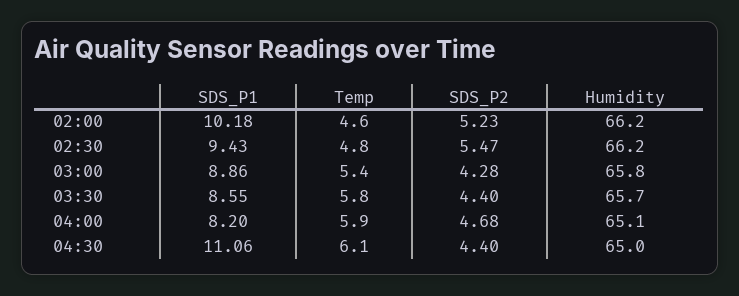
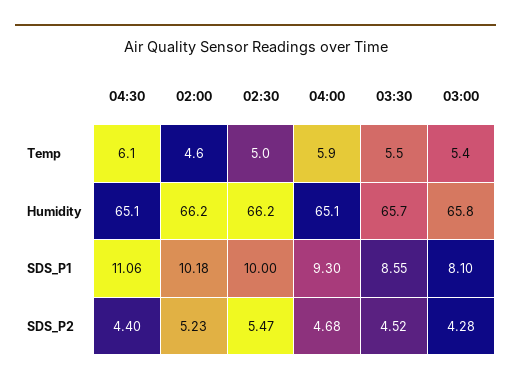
SDS_P1, 02:30: 9.43 -> 10
Temp, 02:30: 4.8 -> 5
SDS_P1, 03:00: 8.86 -> 8.1
Temp, 03:30: 5.8 -> 5.5
SDS_P2, 03:30: 4.4 -> 4.52
SDS_P1, 04:00: 8.2 -> 9.3
Humidity, 04:30: 65 -> 65.1

